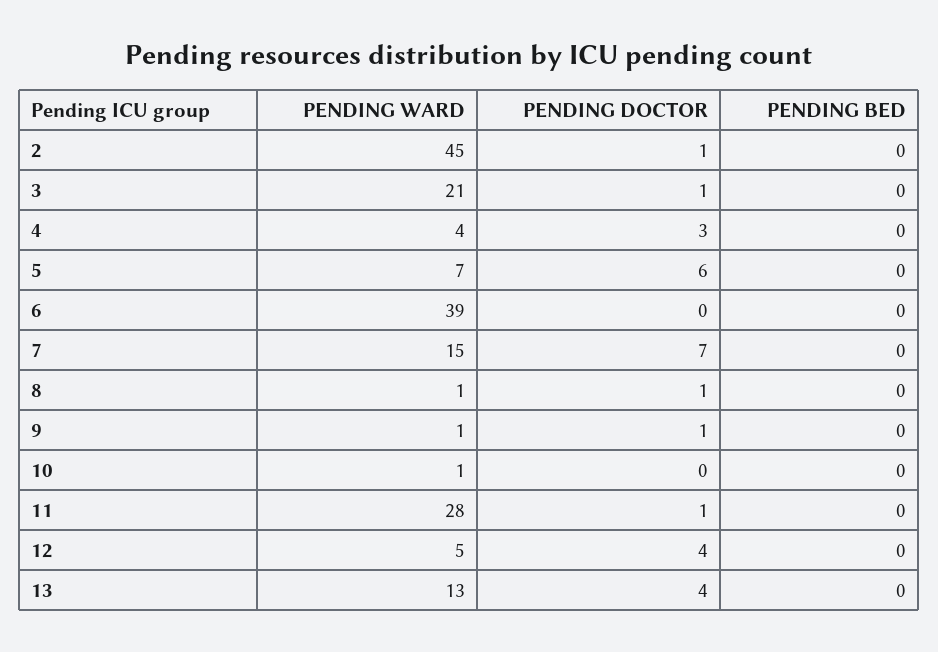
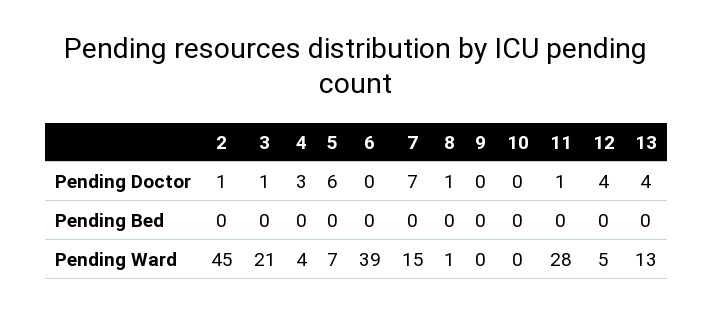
PENDING WARD, 9: 1 -> 0
PENDING DOCTOR, 9: 1 -> 0
PENDING WARD, 10: 1 -> 0

